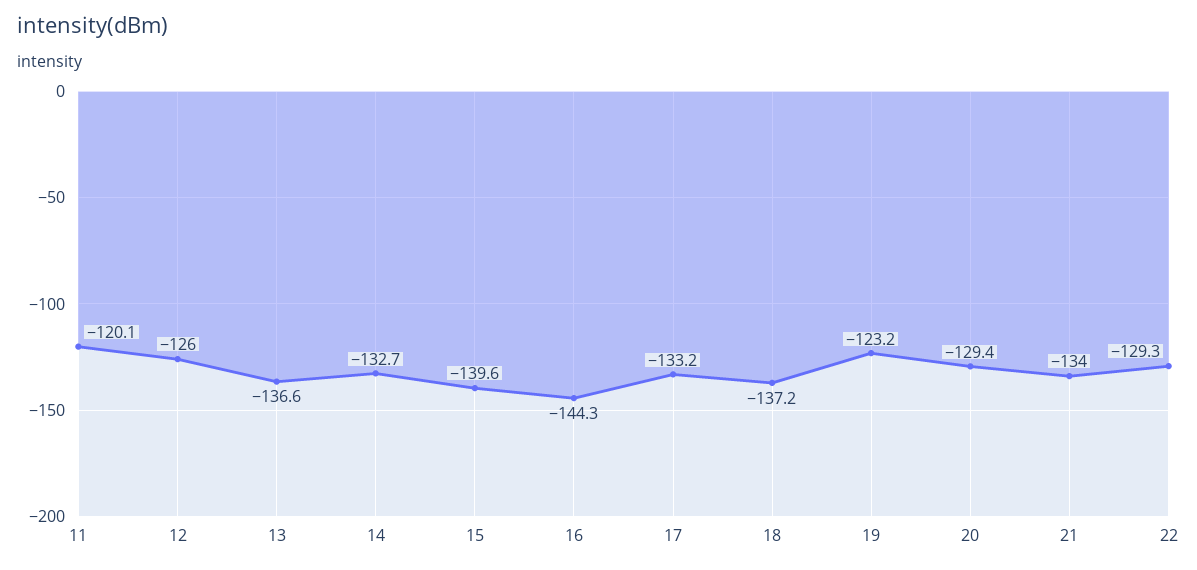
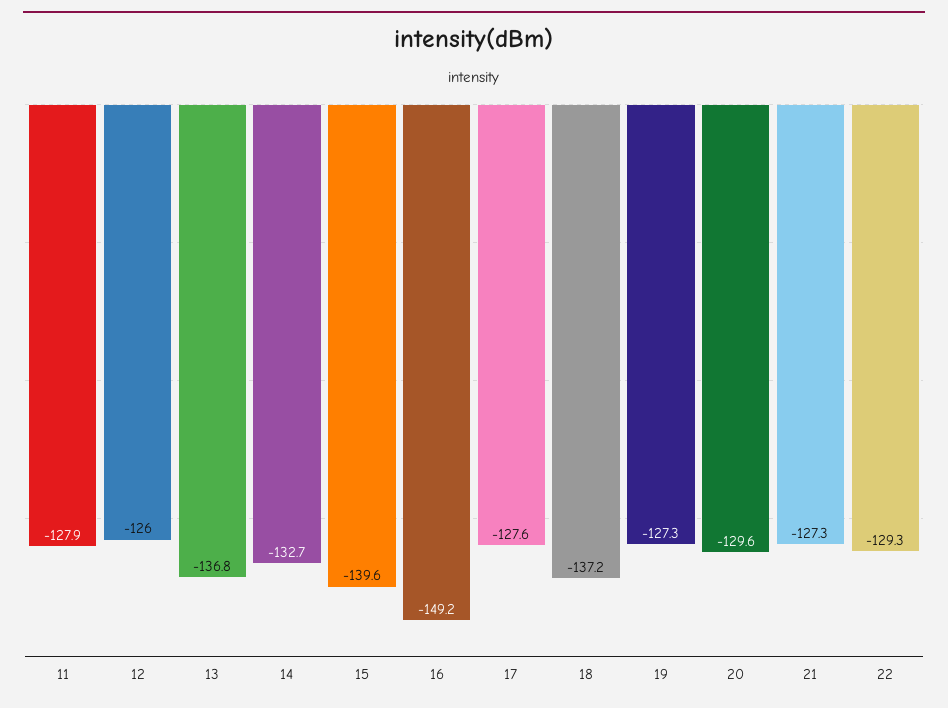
11: -120.1 -> -127.9
13: -136.6 -> -136.8
16: -144.3 -> -149.2
17: -133.2 -> -127.6
19: -123.2 -> -127.3
20: -129.4 -> -129.6
21: -134 -> -127.3

